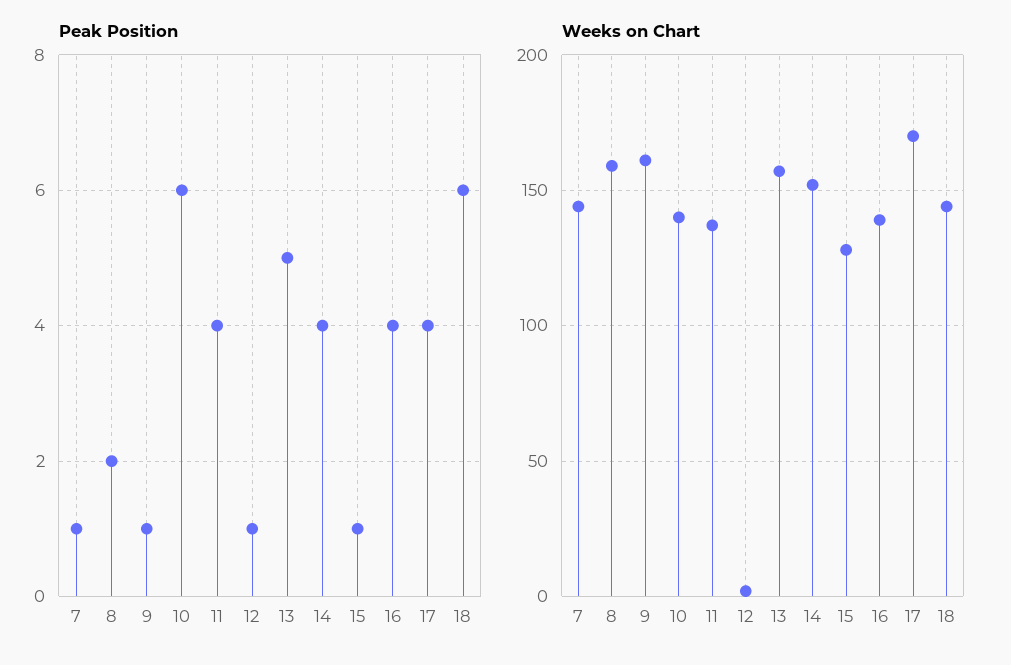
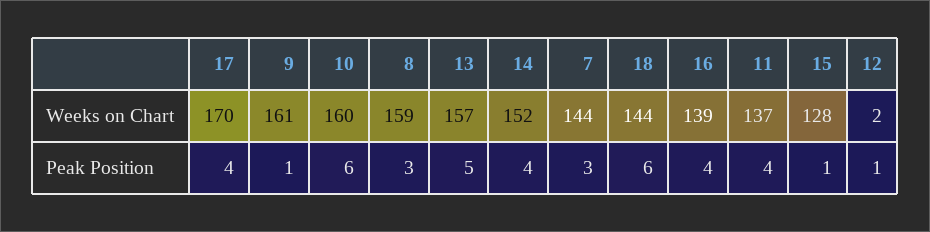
Peak Position, 7: 1 -> 3
Peak Position, 8: 2 -> 3
Weeks on Chart, 10: 140 -> 160

